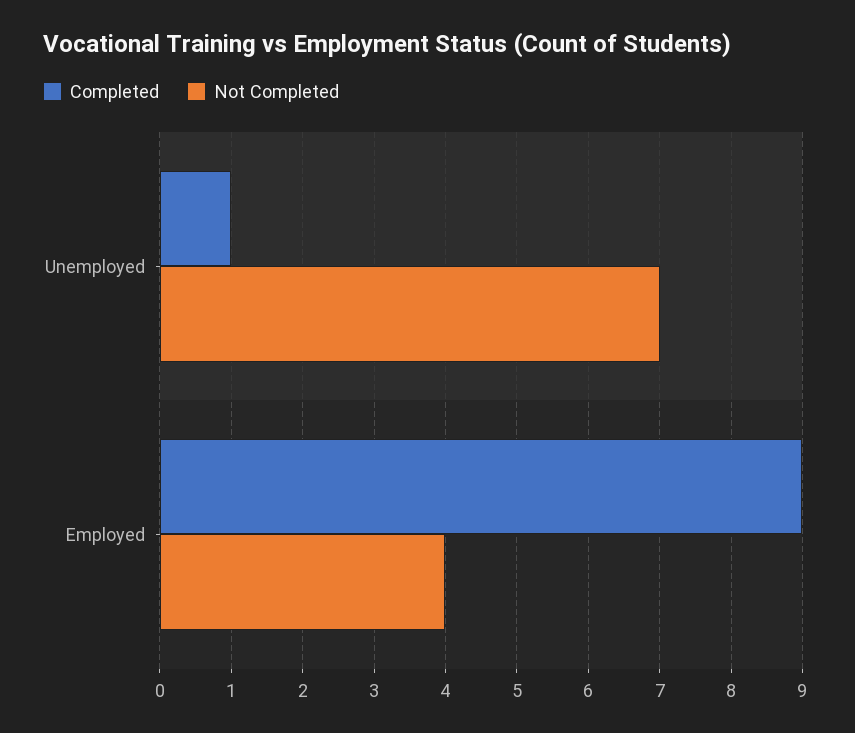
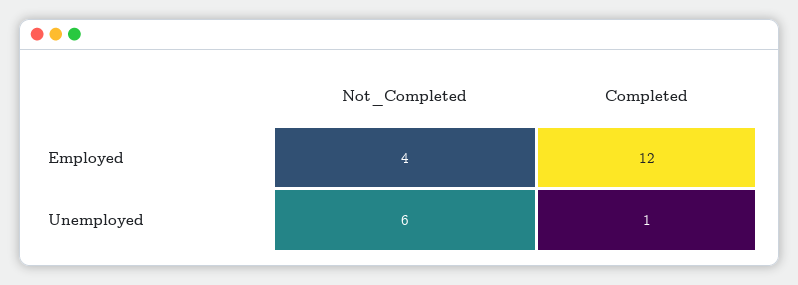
Not Completed, Unemployed: 7 -> 6
Completed, Employed: 9 -> 12

